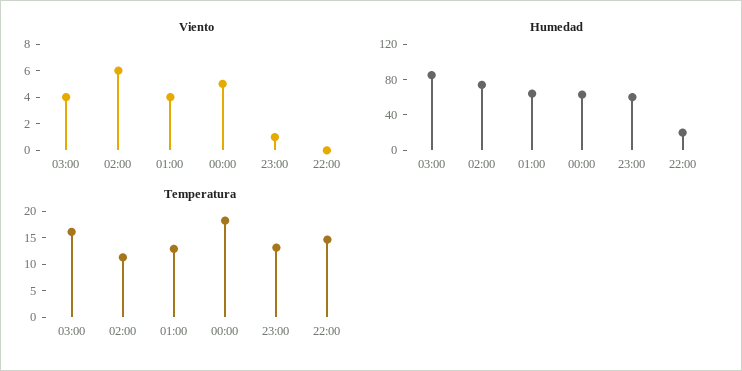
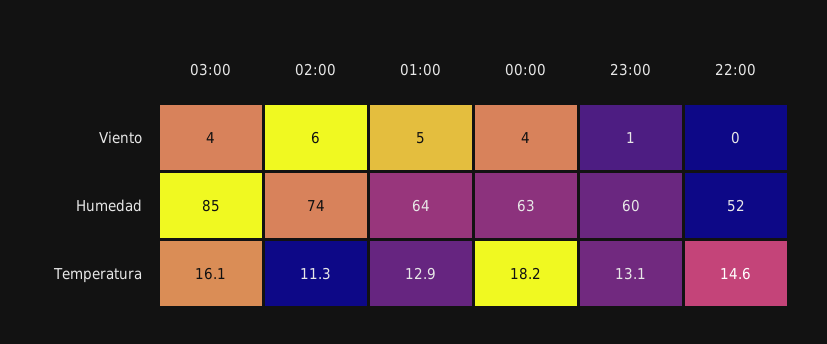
Viento, 01:00: 4 -> 5
Viento, 00:00: 5 -> 4
Humedad, 22:00: 20 -> 52

